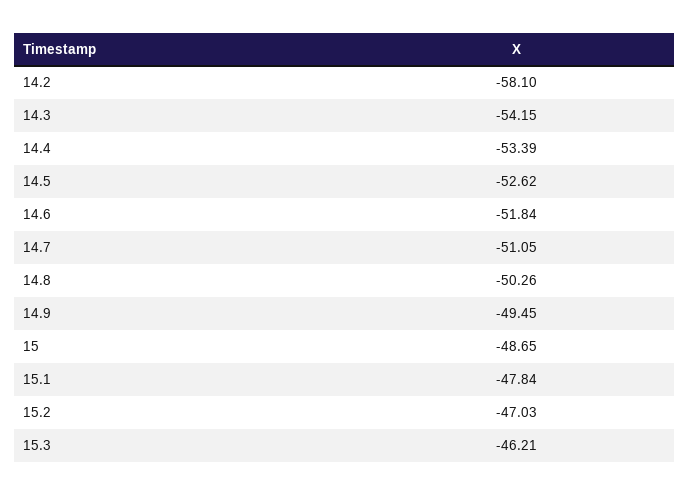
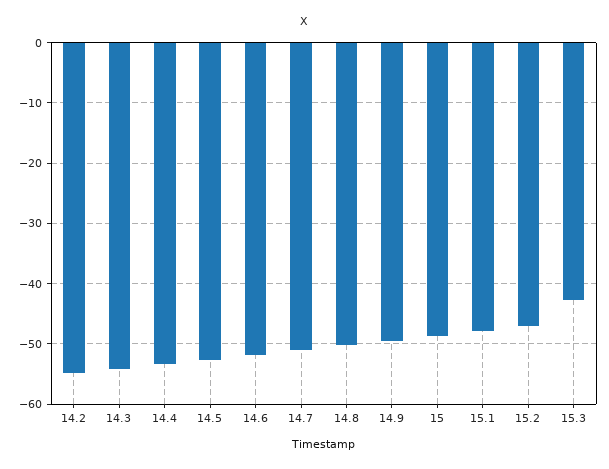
14.2: -58.1 -> -55
15.3: -46.21 -> -43

